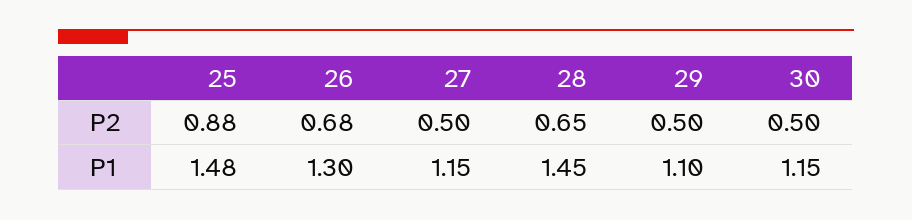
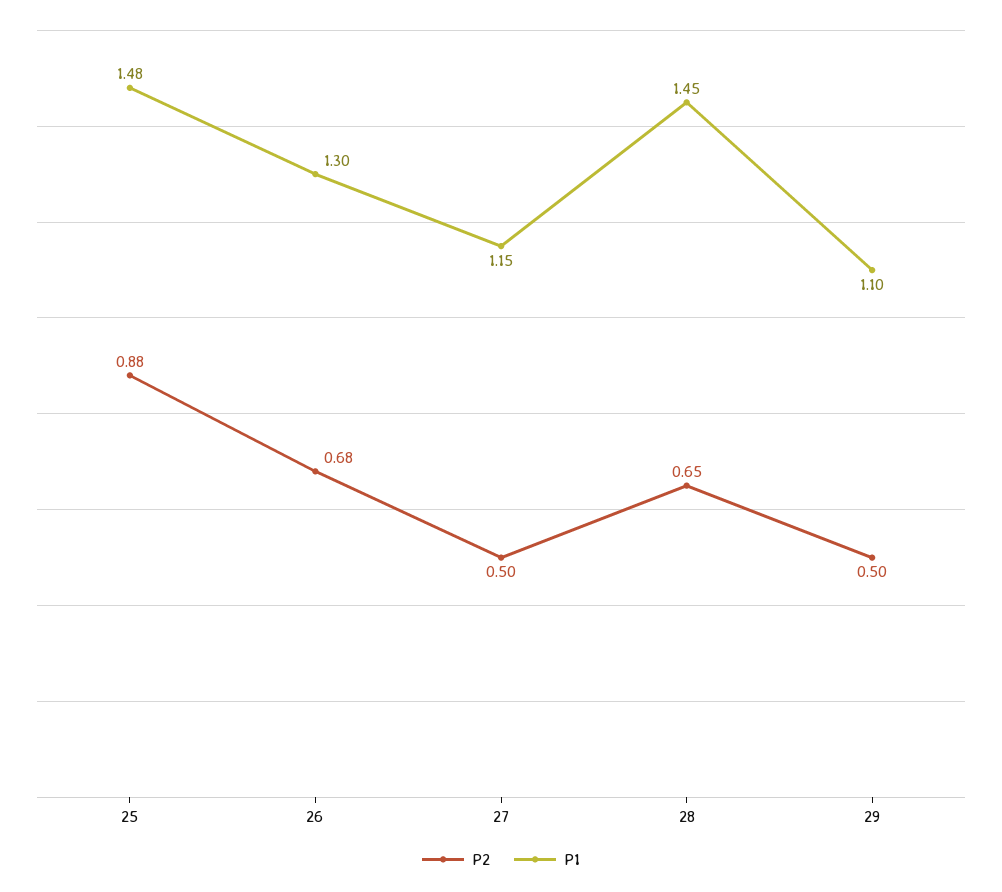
P2, 30: 0.5 -> none
P1, 30: 1.15 -> none

